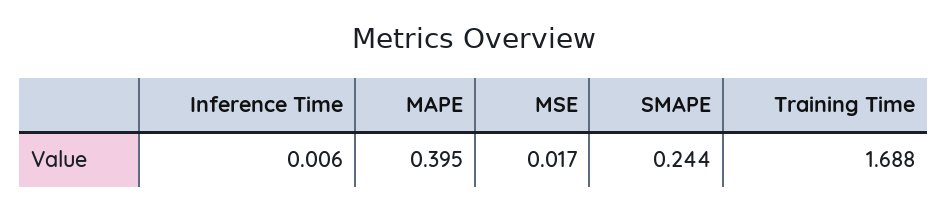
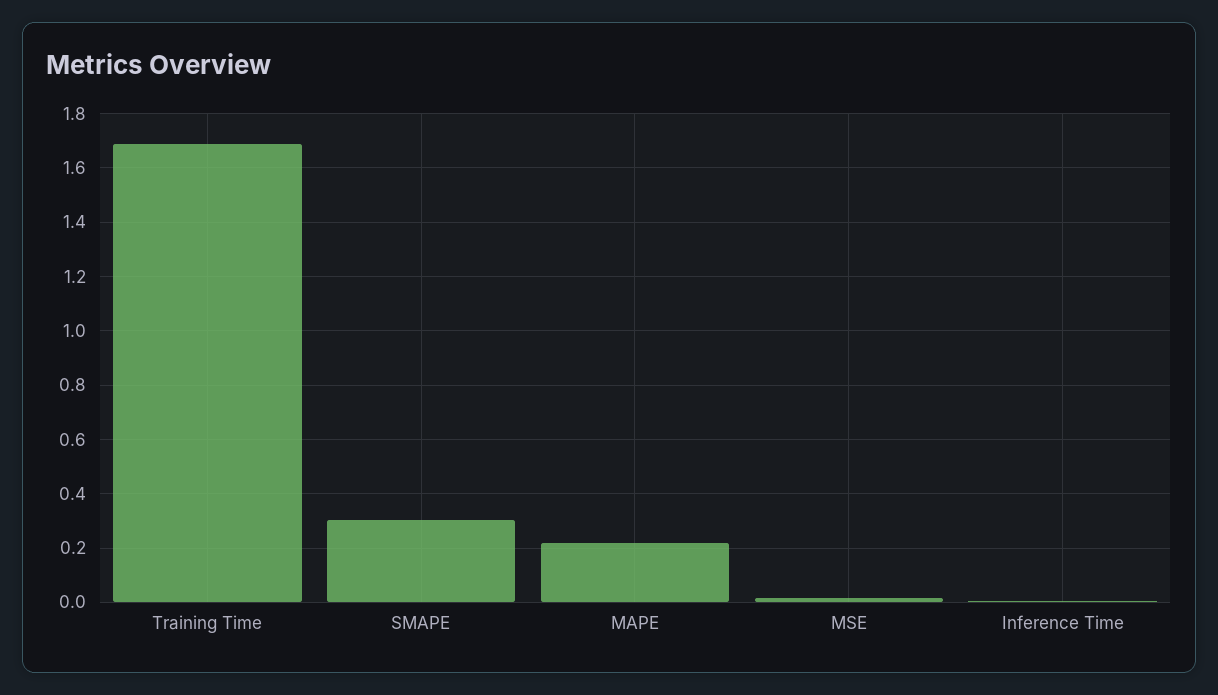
MAPE: 0.395 -> 0.225
SMAPE: 0.244 -> 0.3

